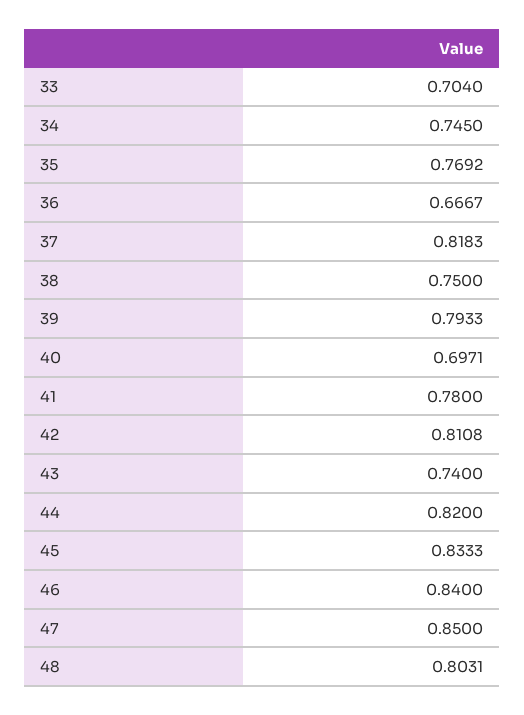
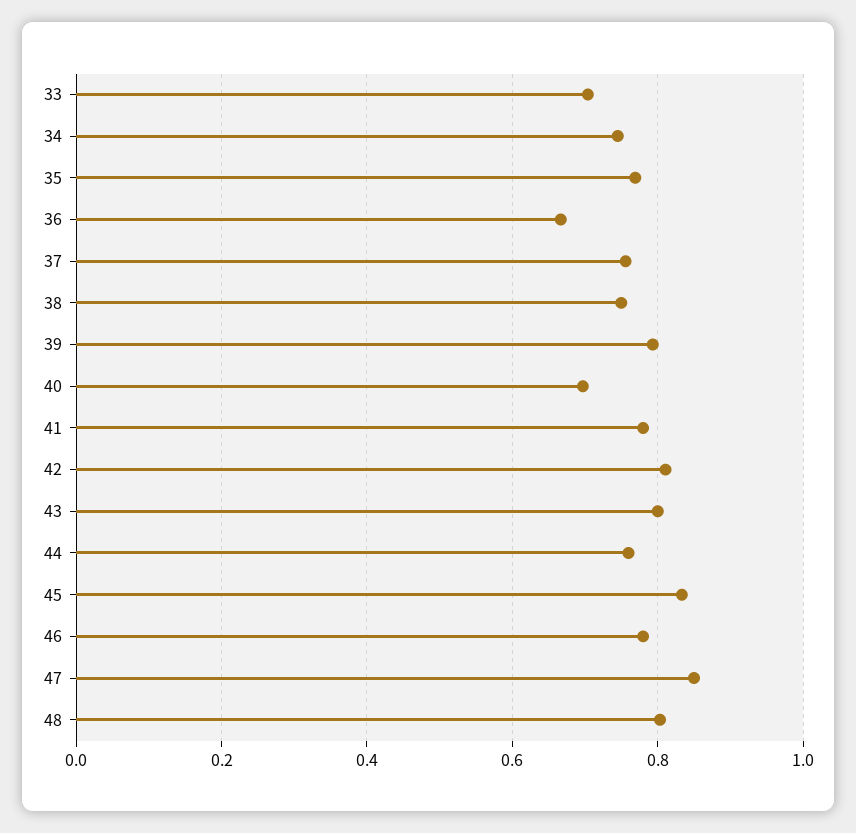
37: 0.8183 -> 0.76
43: 0.74 -> 0.8
44: 0.82 -> 0.76
46: 0.84 -> 0.78

